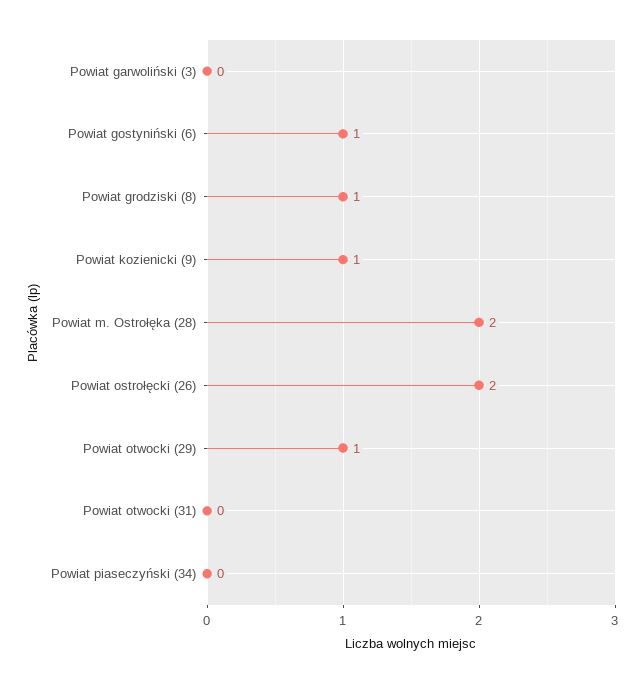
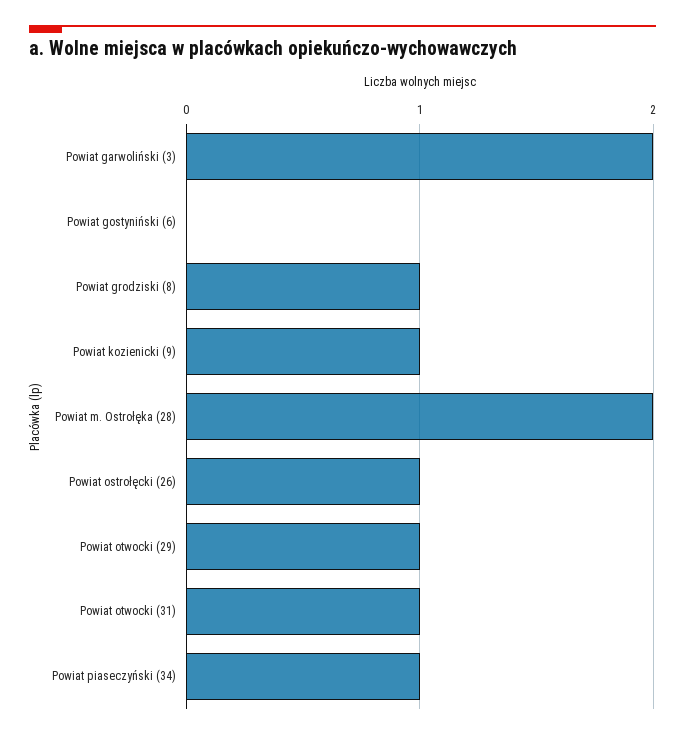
Powiat garwoliński (3): 0 -> 2
Powiat gostyniński (6): 1 -> 0
Powiat ostrołęcki (26): 2 -> 1
Powiat otwocki (31): 0 -> 1
Powiat piaseczyński (34): 0 -> 1

